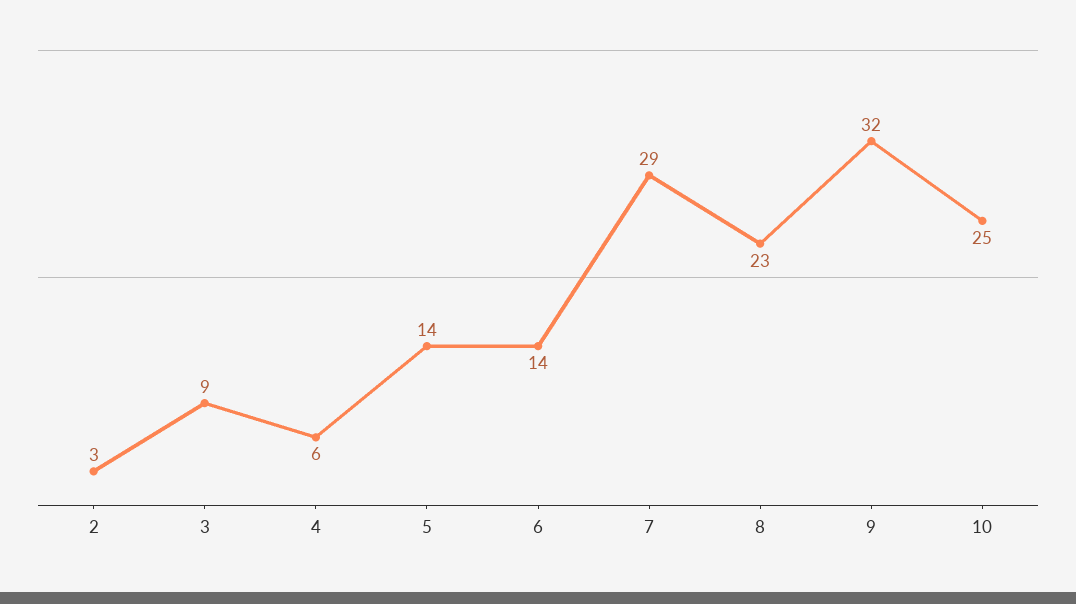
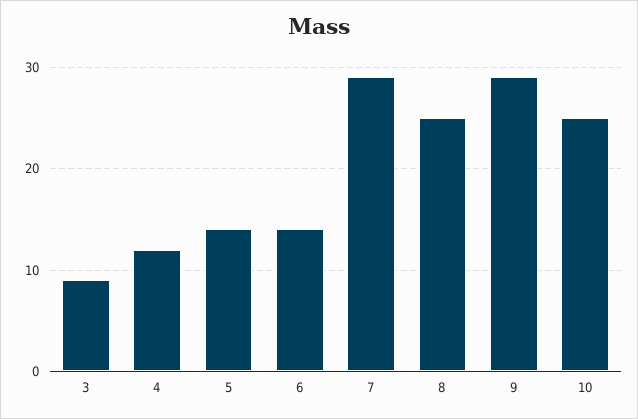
2: 3 -> none
4: 6 -> 12
8: 23 -> 25
9: 32 -> 29

